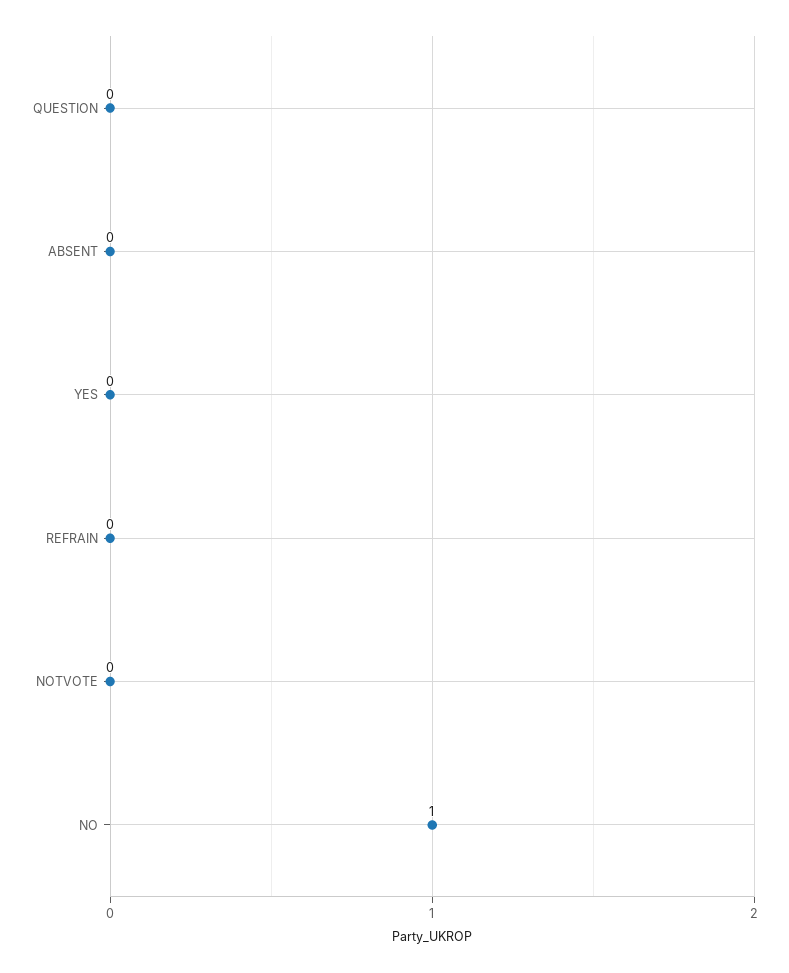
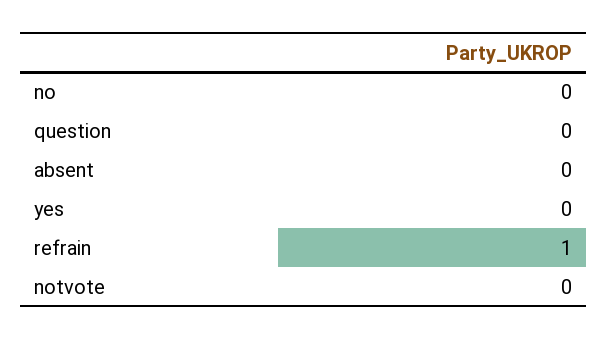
REFRAIN: 0 -> 1
NO: 1 -> 0

